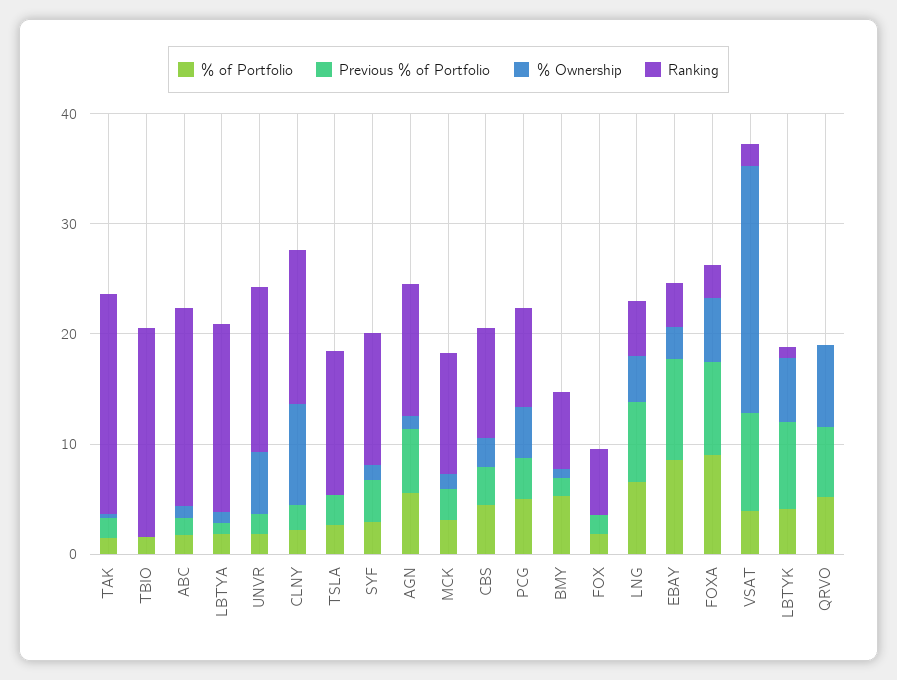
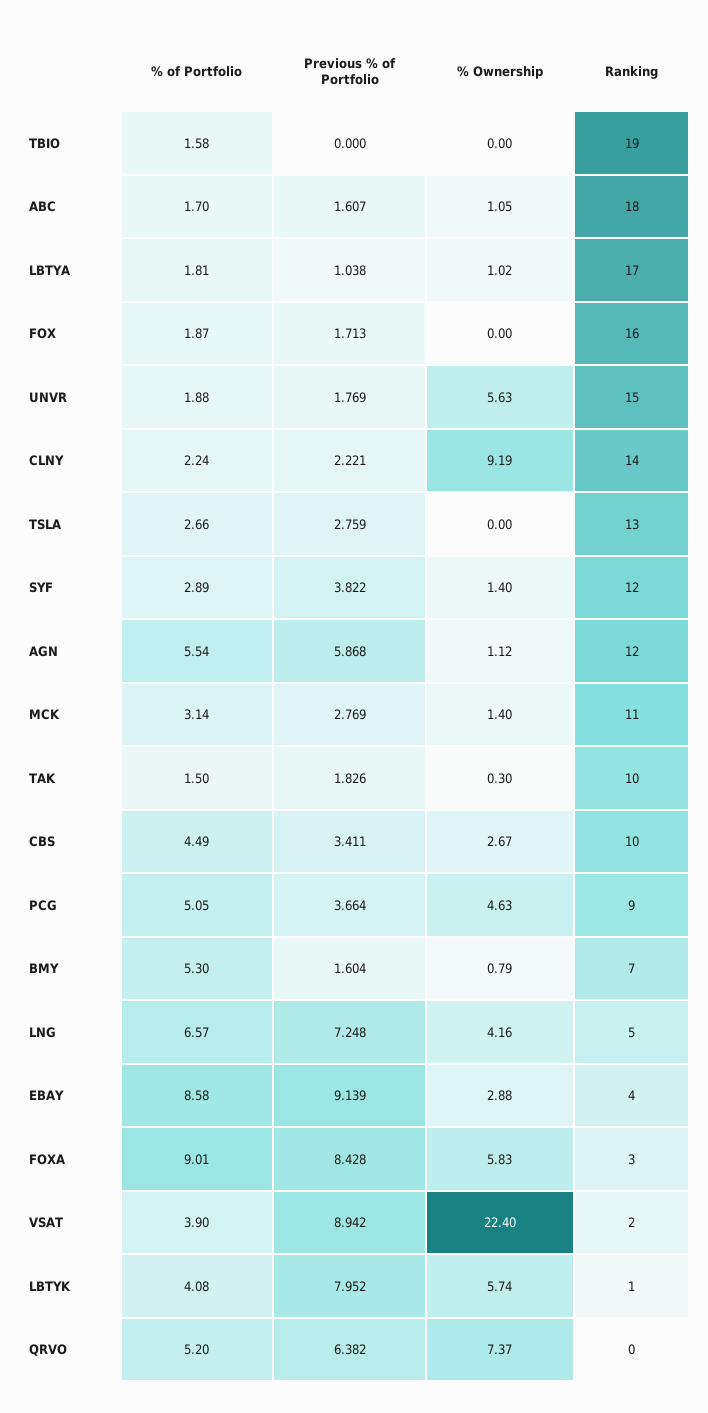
Ranking, TAK: 20 -> 10
Ranking, FOX: 6 -> 16

